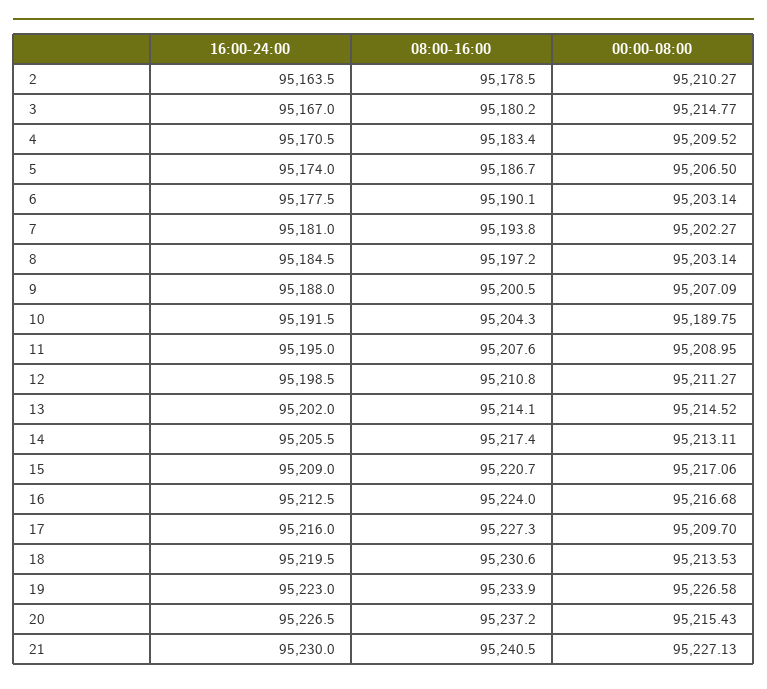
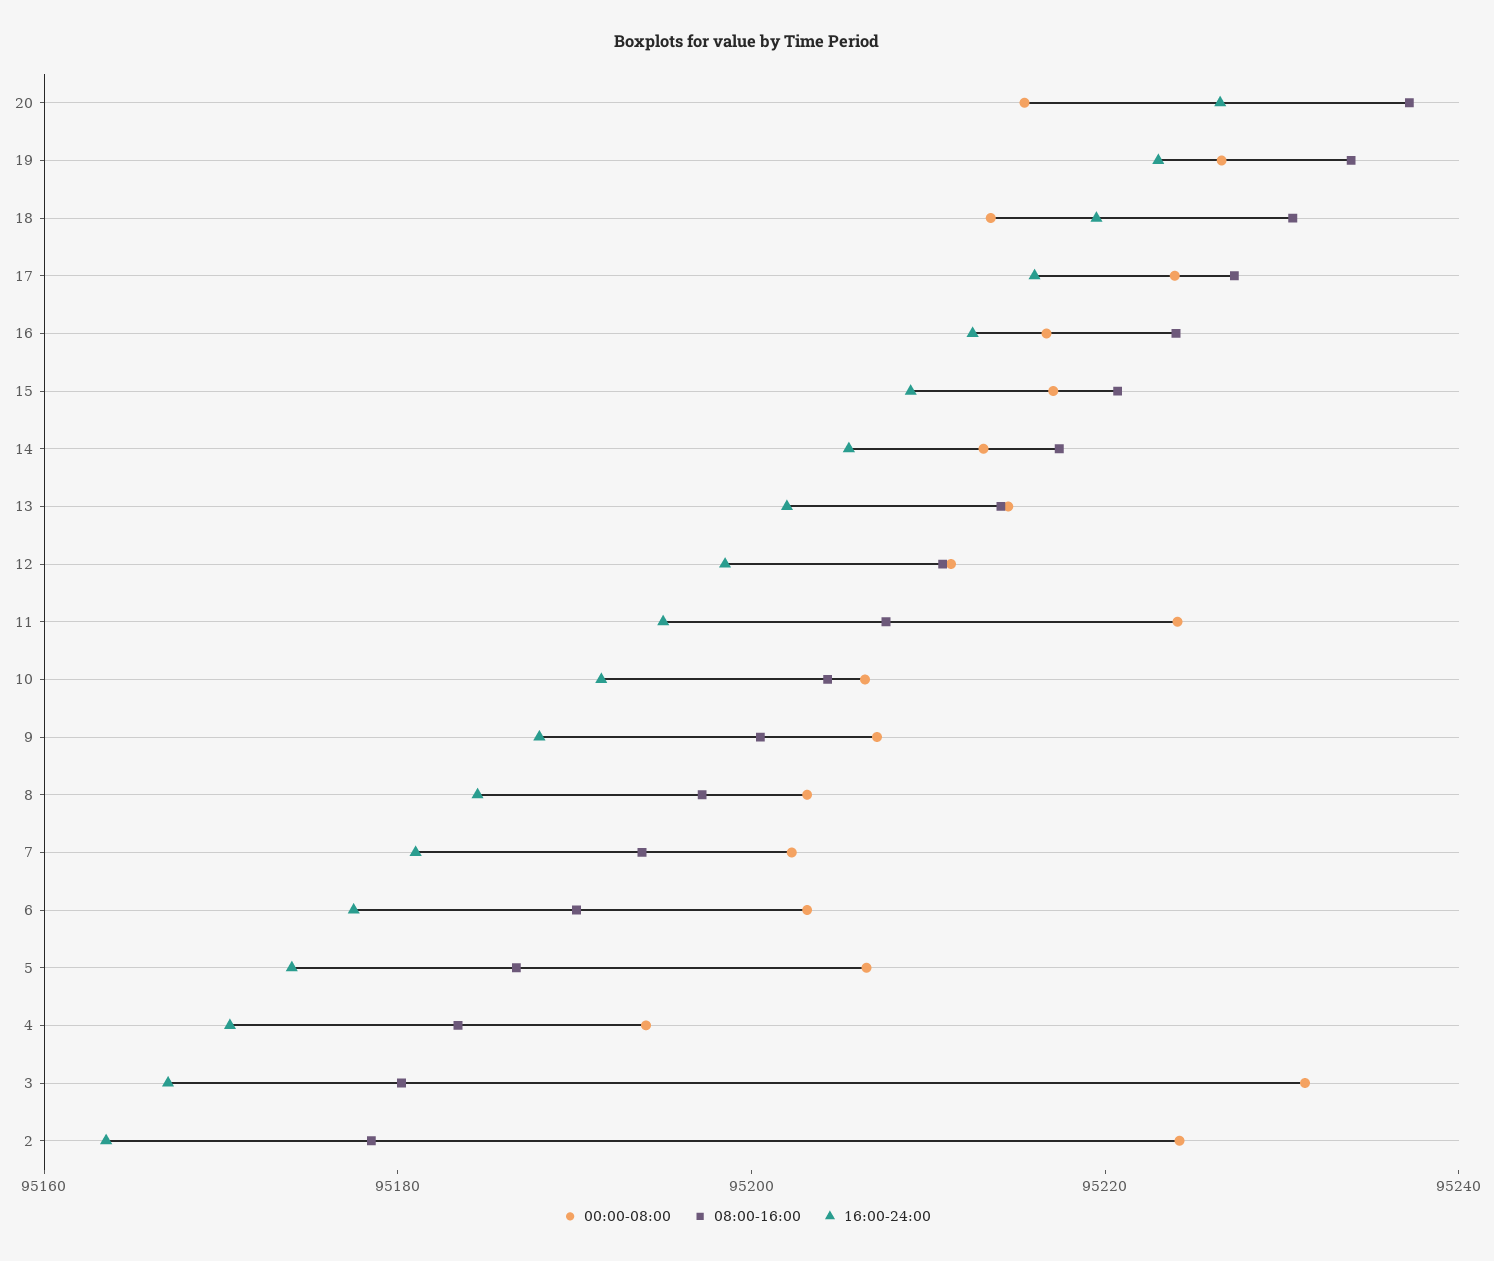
00:00-08:00, 2: 95210.27 -> 95225
00:00-08:00, 3: 95214.77 -> 95230
00:00-08:00, 4: 95209.52 -> 95195
00:00-08:00, 10: 95189.75 -> 95205
00:00-08:00, 11: 95208.95 -> 95225
00:00-08:00, 17: 95209.7 -> 95225
16:00-24:00, 21: 95230 -> none
08:00-16:00, 21: 95240.5 -> none
00:00-08:00, 21: 95227.13 -> none

